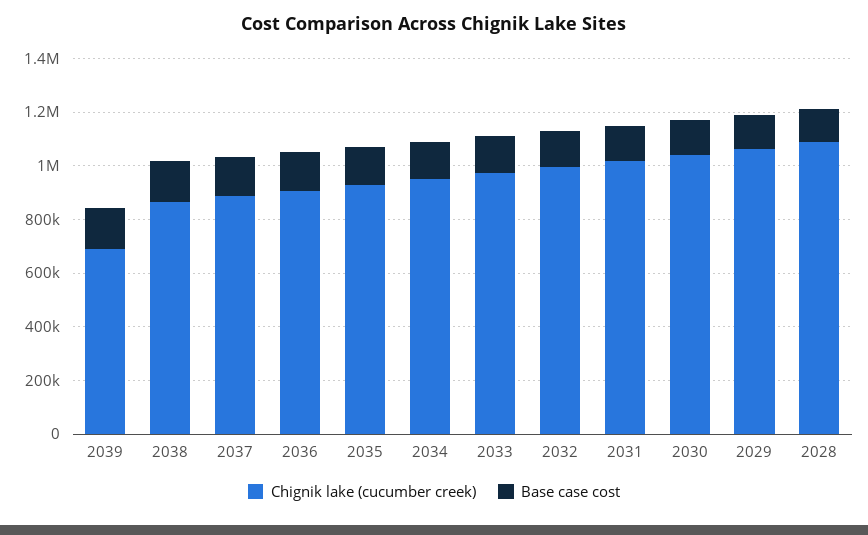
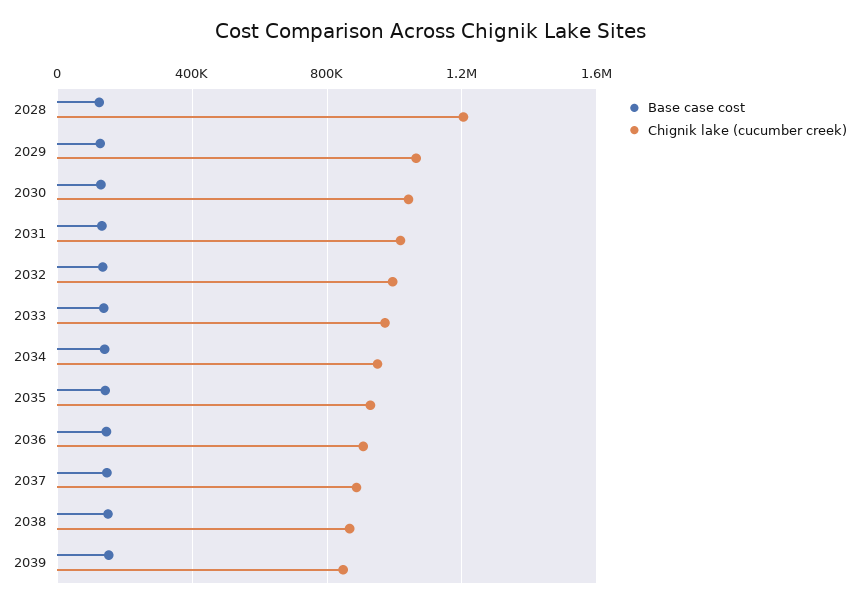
Chignik lake (cucumber creek), 2039: 700000 -> 850000
Chignik lake (cucumber creek), 2028: 1100000 -> 1200000

